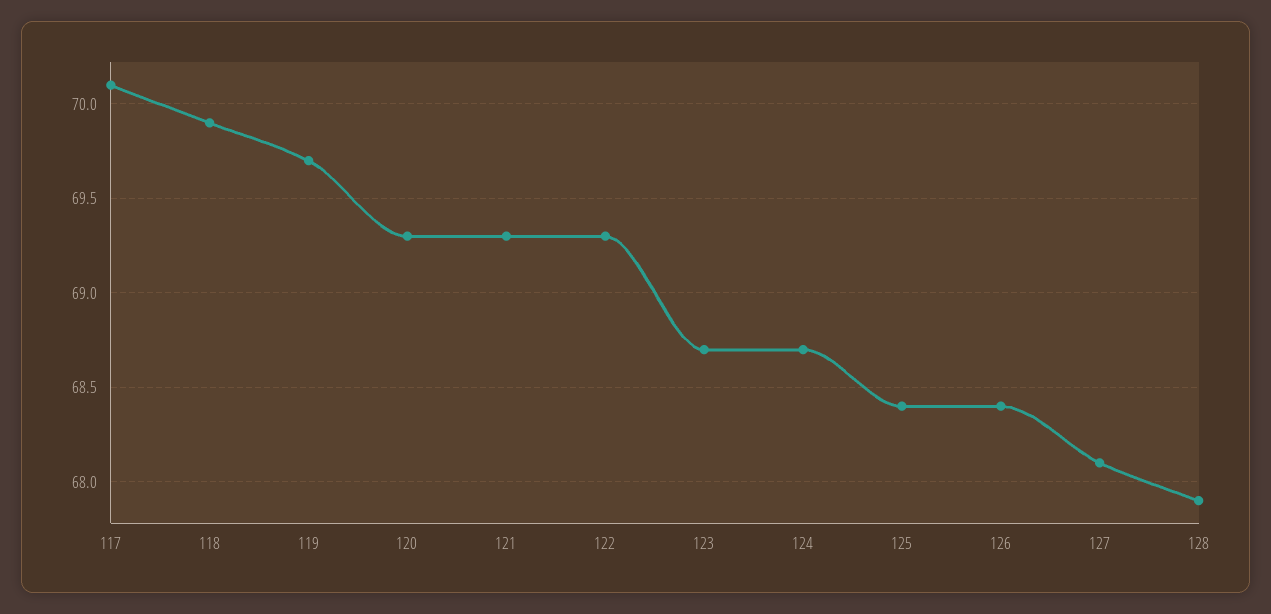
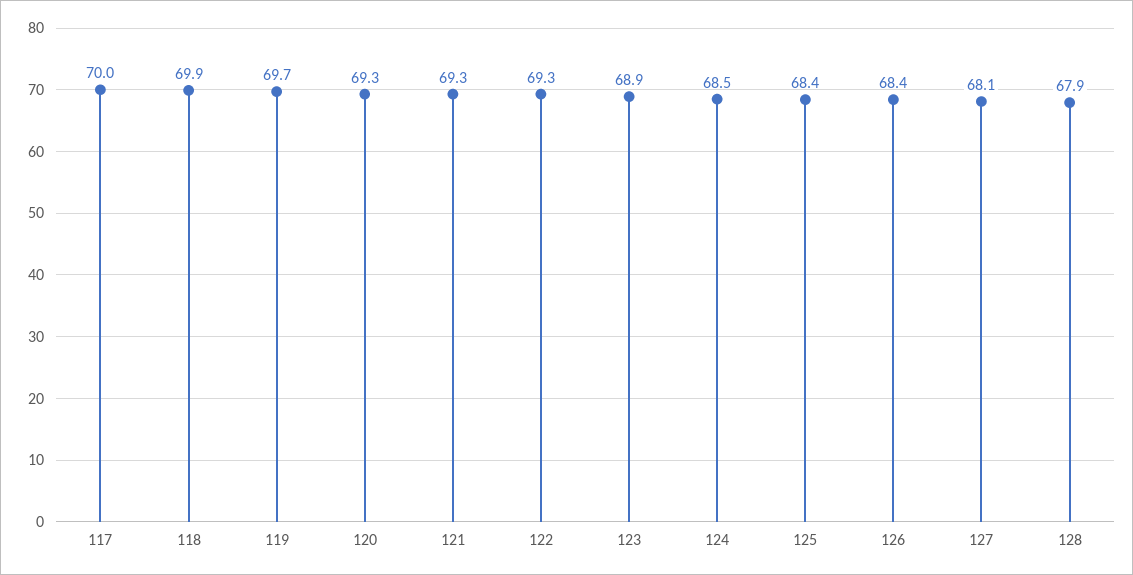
117: 70.1 -> 70
123: 68.7 -> 68.9
124: 68.7 -> 68.5

